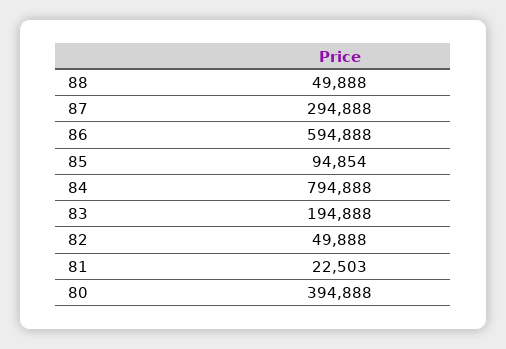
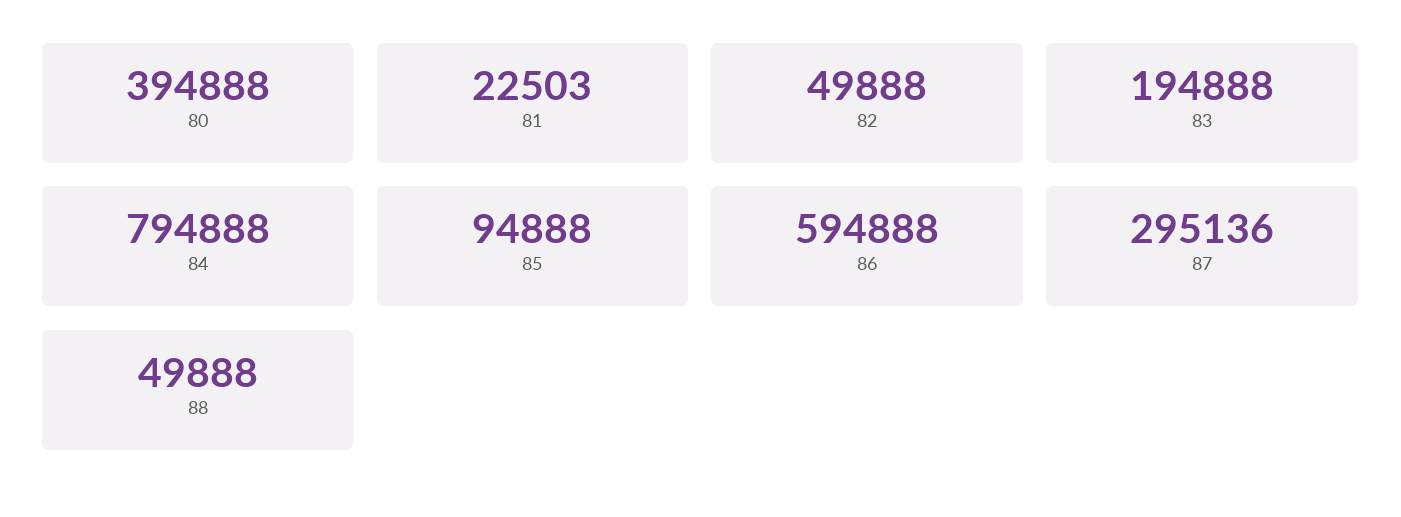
87: 294888 -> 295136
85: 94854 -> 94888

